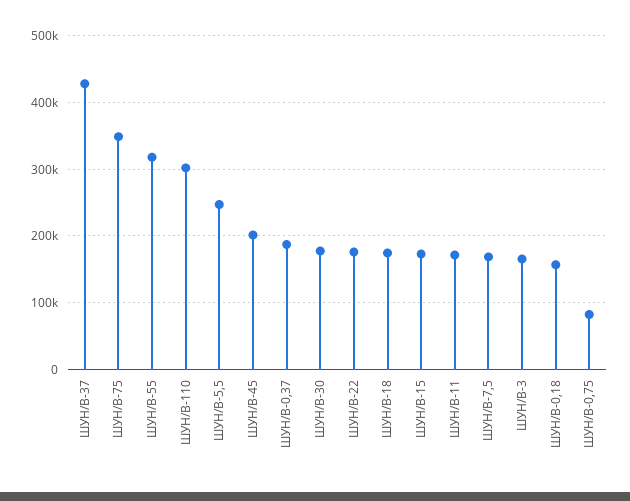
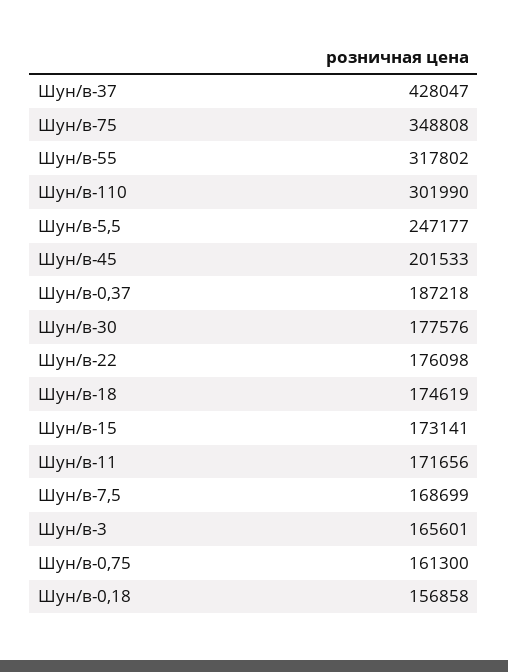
ШУН/В-0,75: 80000 -> 161300

